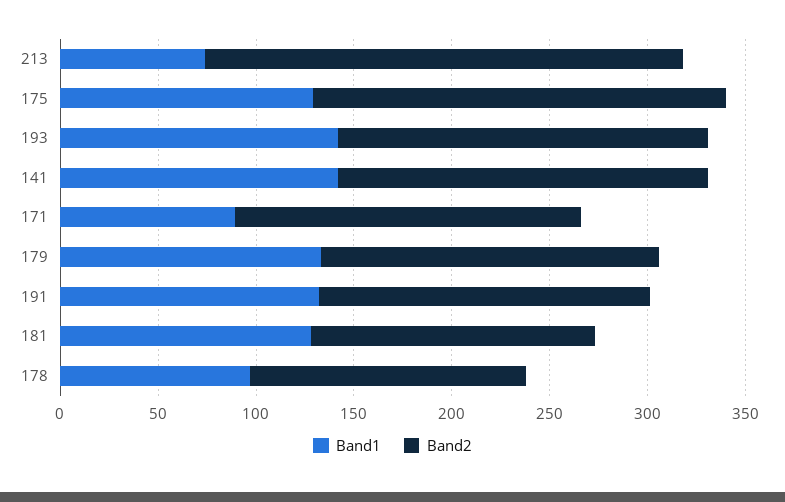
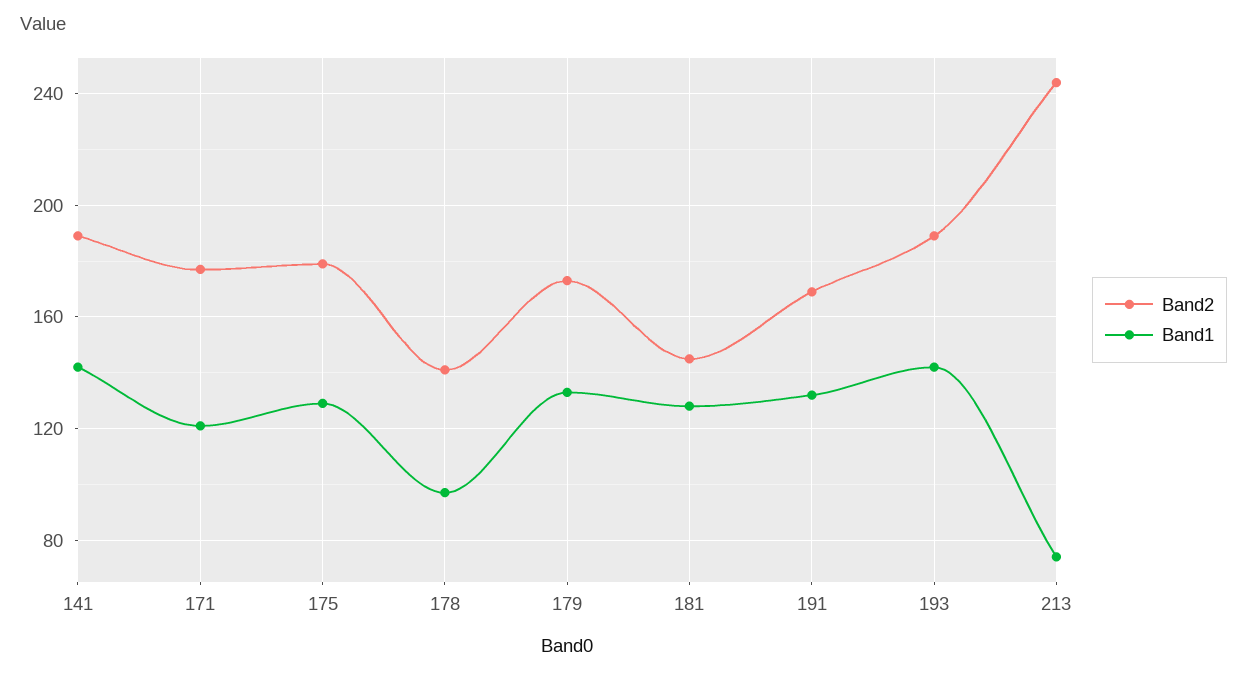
Band2, 175: 210 -> 180
Band1, 171: 90 -> 120

